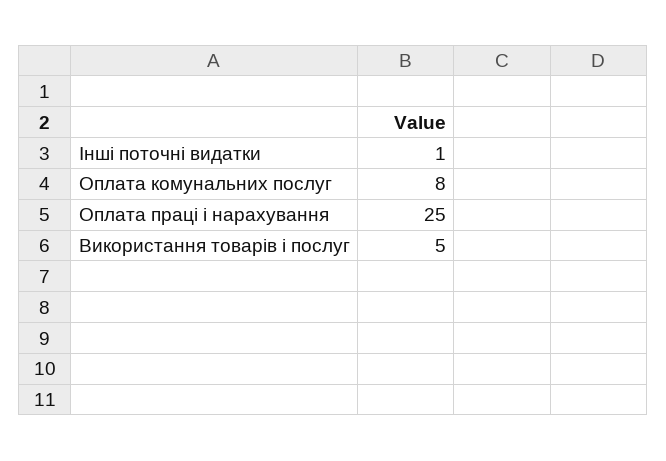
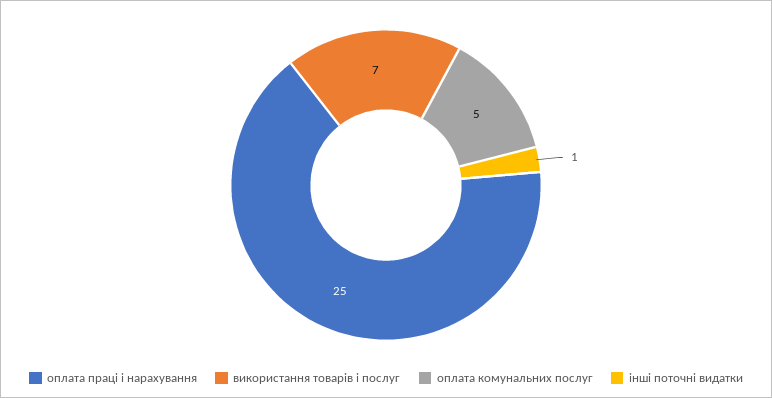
Оплата комунальних послуг: 8 -> 5
Використання товарів і послуг: 5 -> 7

